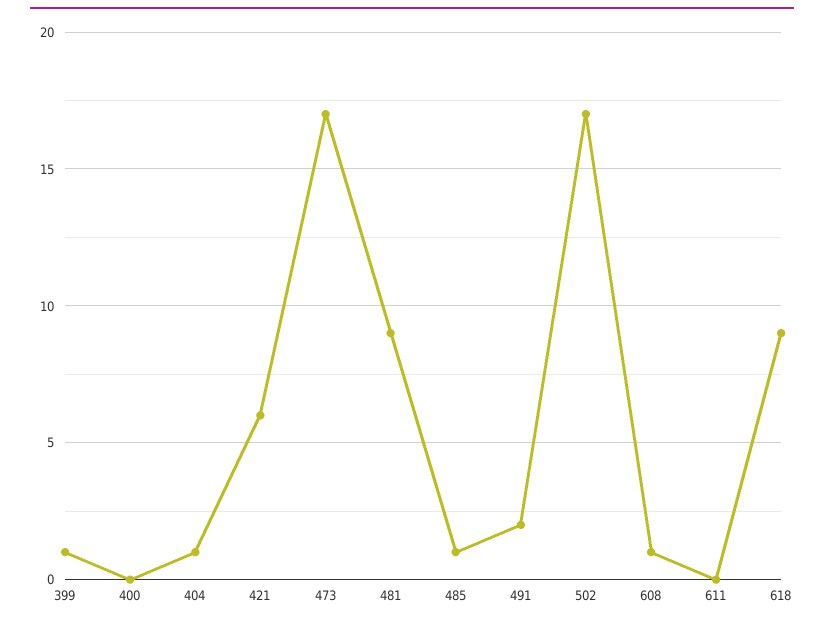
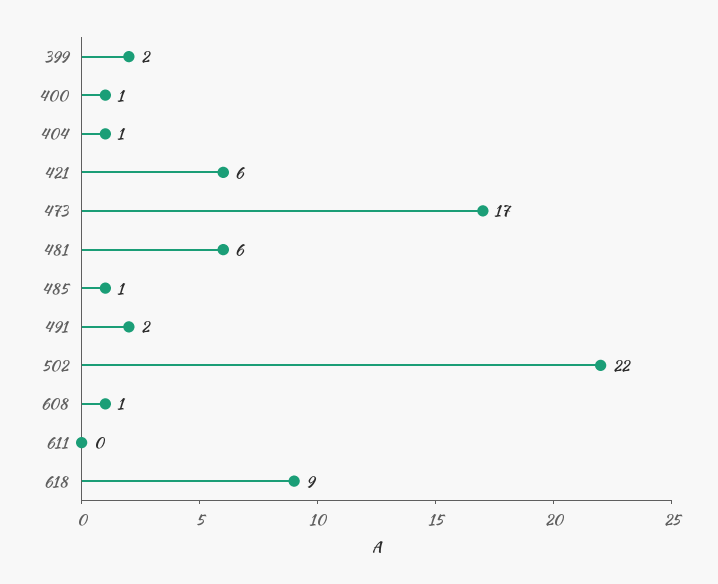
399: 1 -> 2
400: 0 -> 1
481: 9 -> 6
502: 17 -> 22

